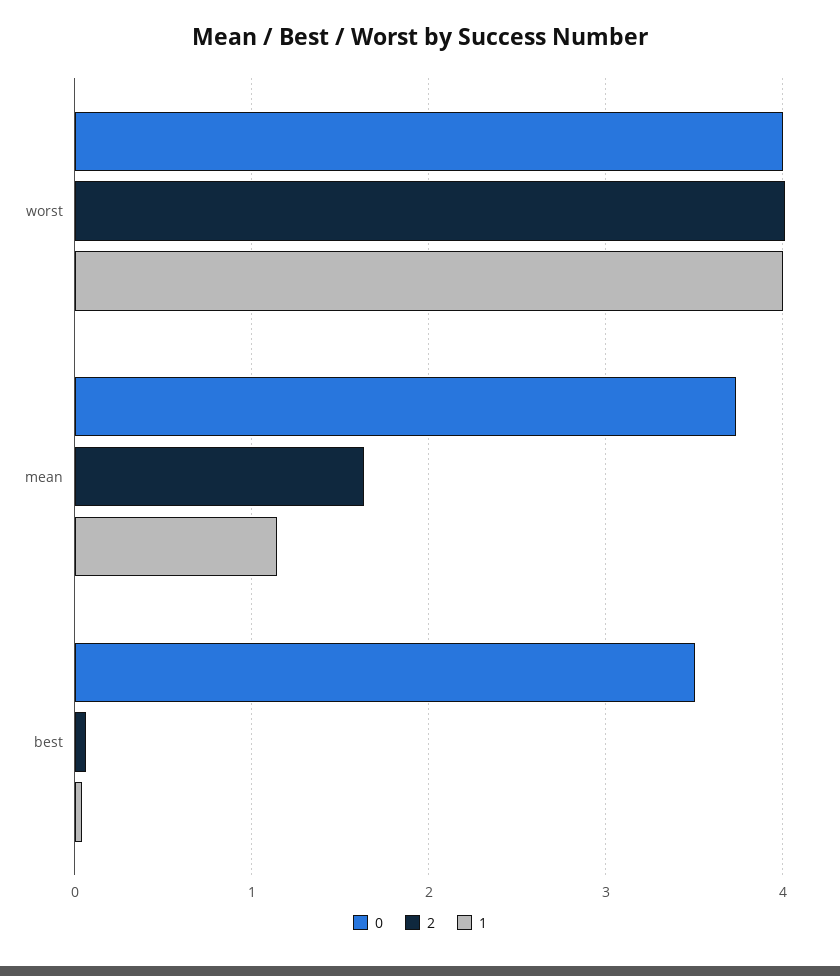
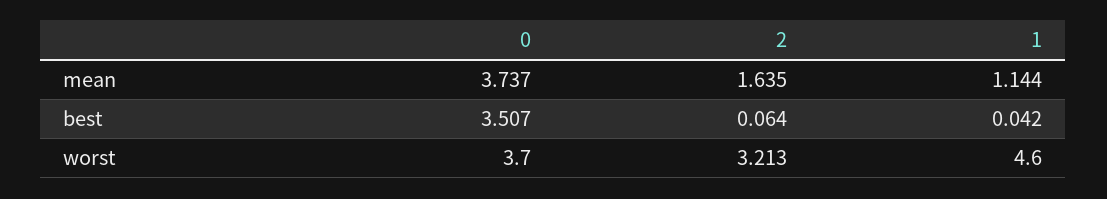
0, worst: 4 -> 3.7
2, worst: 4 -> 3.213
1, worst: 4 -> 4.6

